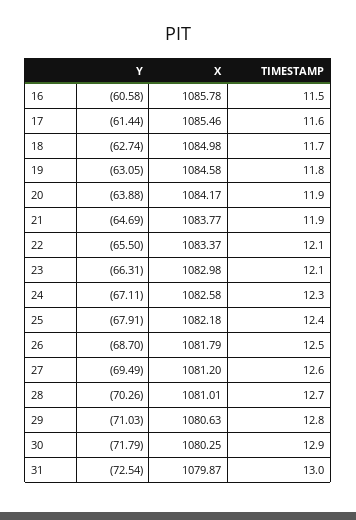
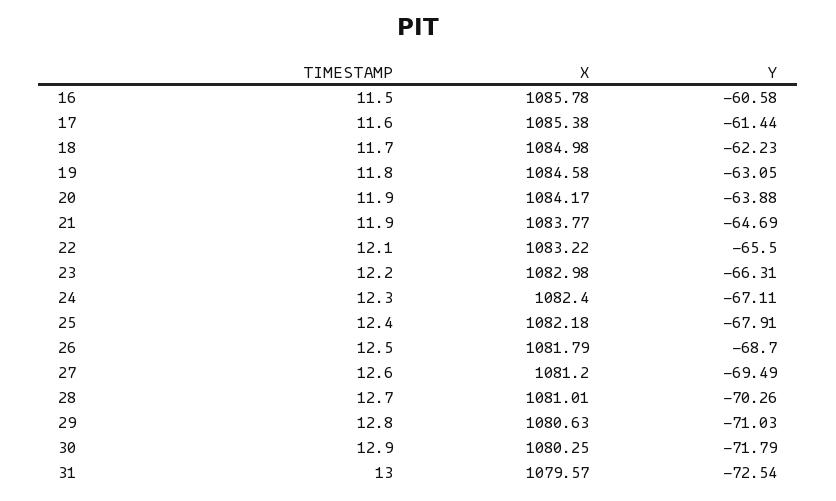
X, 17: 1085.46 -> 1085.38
Y, 18: -62.74 -> -62.23
X, 22: 1083.37 -> 1083.22
TIMESTAMP, 23: 12.1 -> 12.2
X, 24: 1082.58 -> 1082.4
X, 31: 1079.87 -> 1079.57

